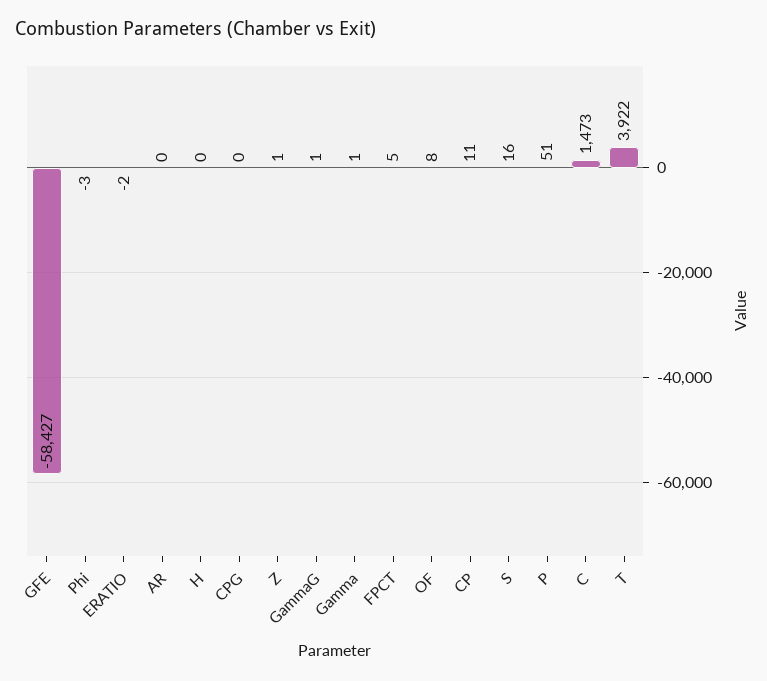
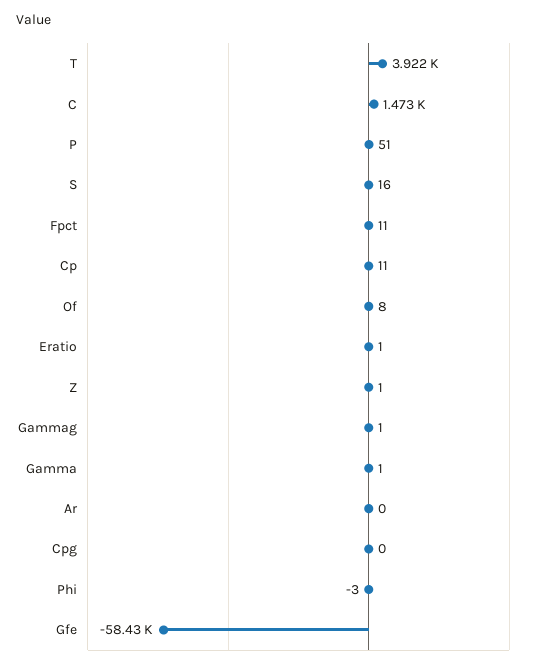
ERATIO: -2 -> 1
H: 0 -> none
FPCT: 5 -> 11

